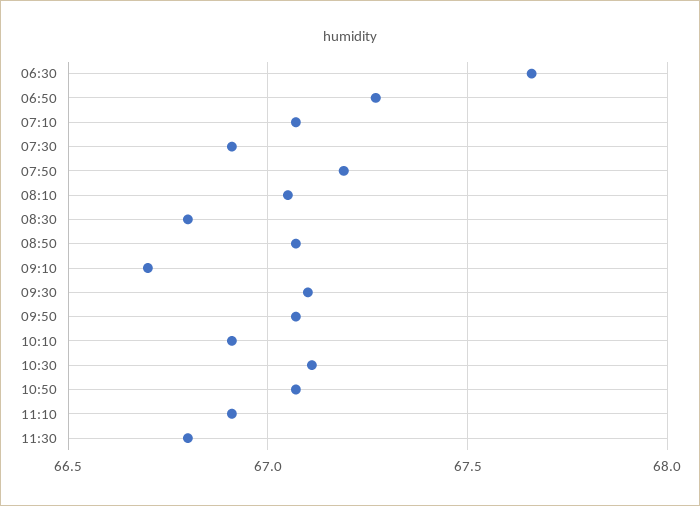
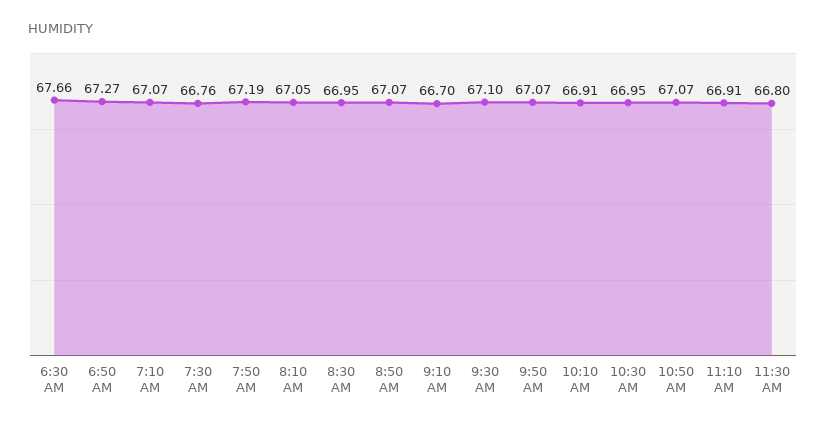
07:30: 66.9 -> 66.76
08:30: 66.8 -> 66.95
10:30: 67.1 -> 66.95

